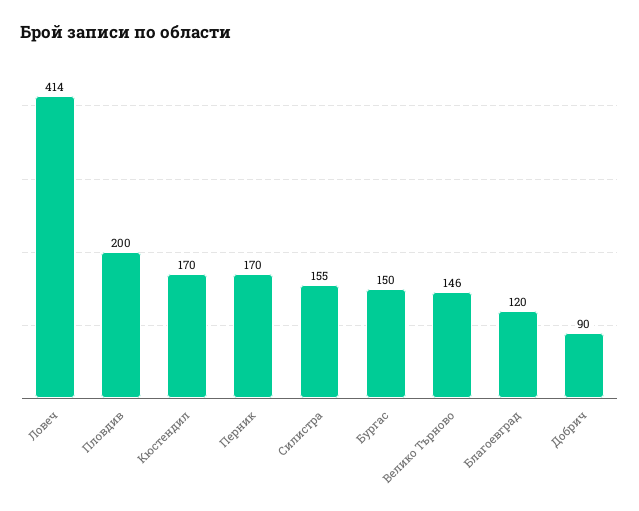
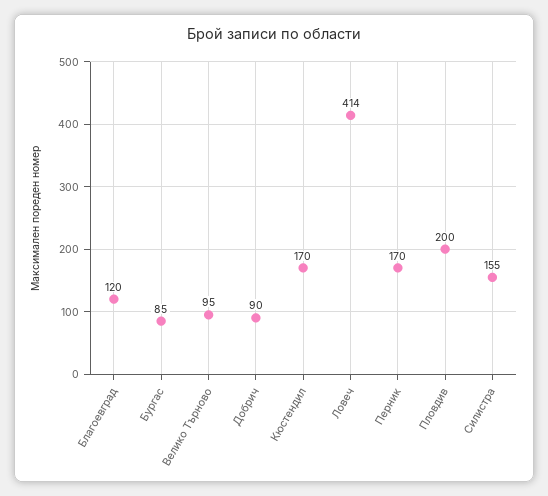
Бургас: 150 -> 85
Велико Търново: 146 -> 95

